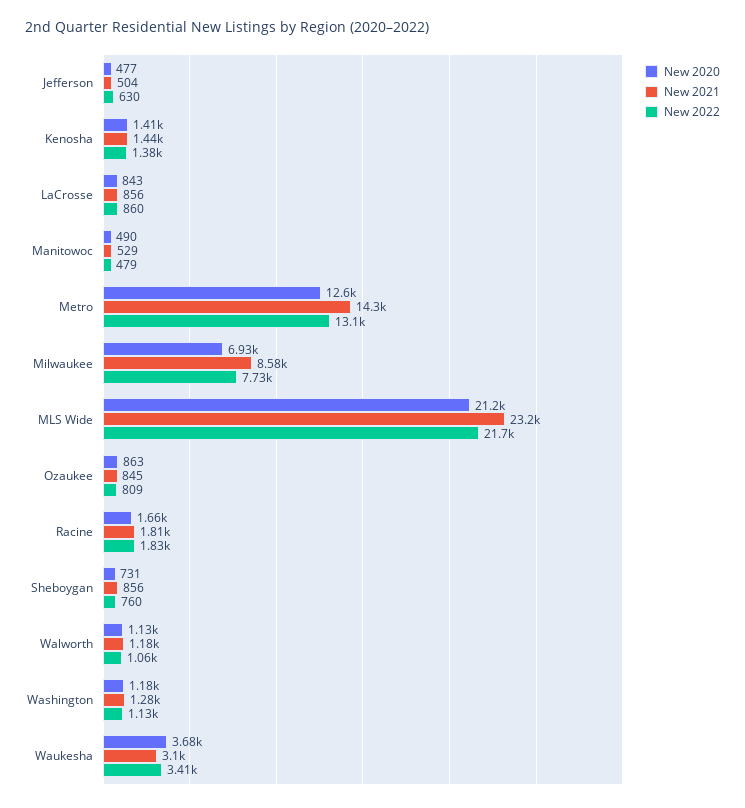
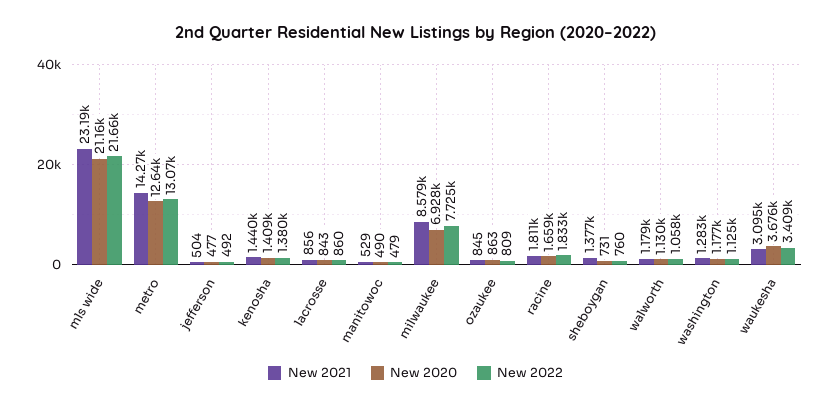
New 2022, Jefferson: 630 -> 492
New 2021, Sheboygan: 856 -> 1377

